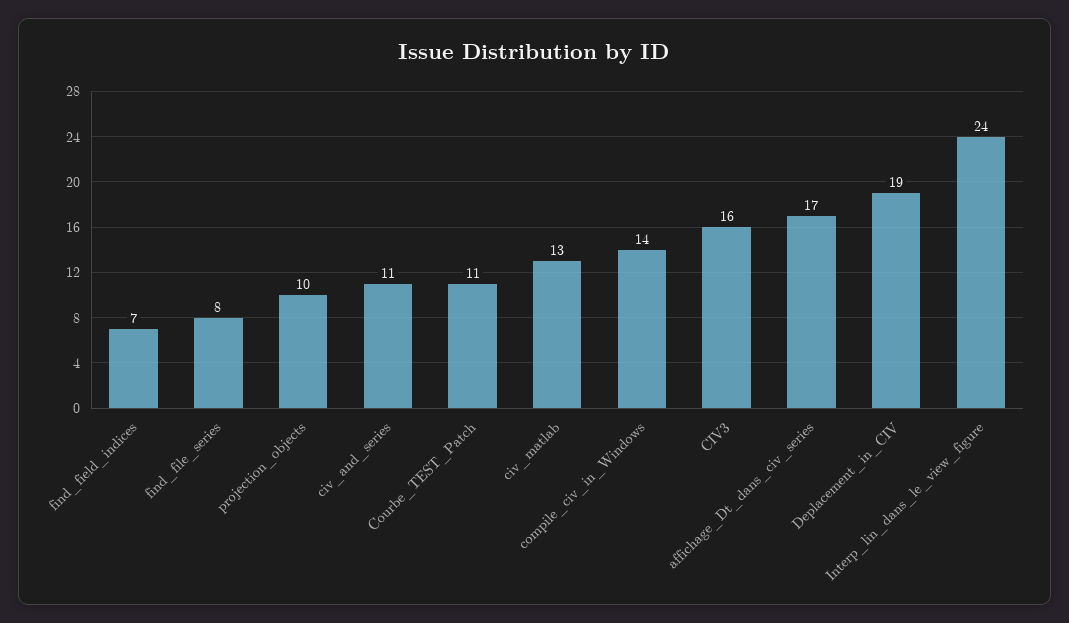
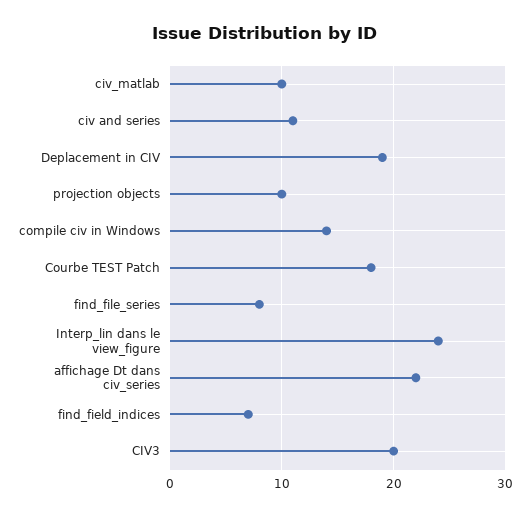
Courbe_TEST_Patch: 11 -> 18
civ_matlab: 13 -> 10
CIV3: 16 -> 20
affichage_Dt_dans_civ_series: 17 -> 22

